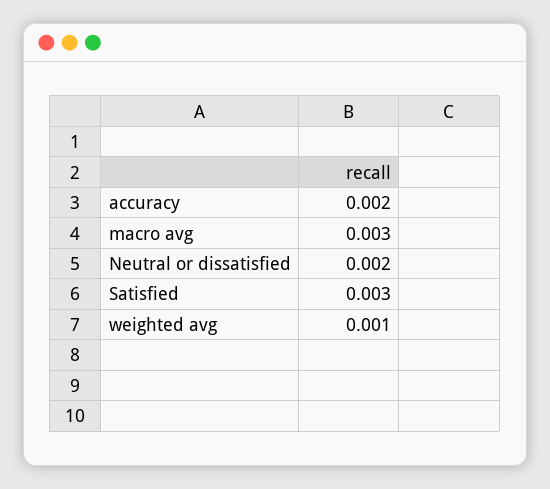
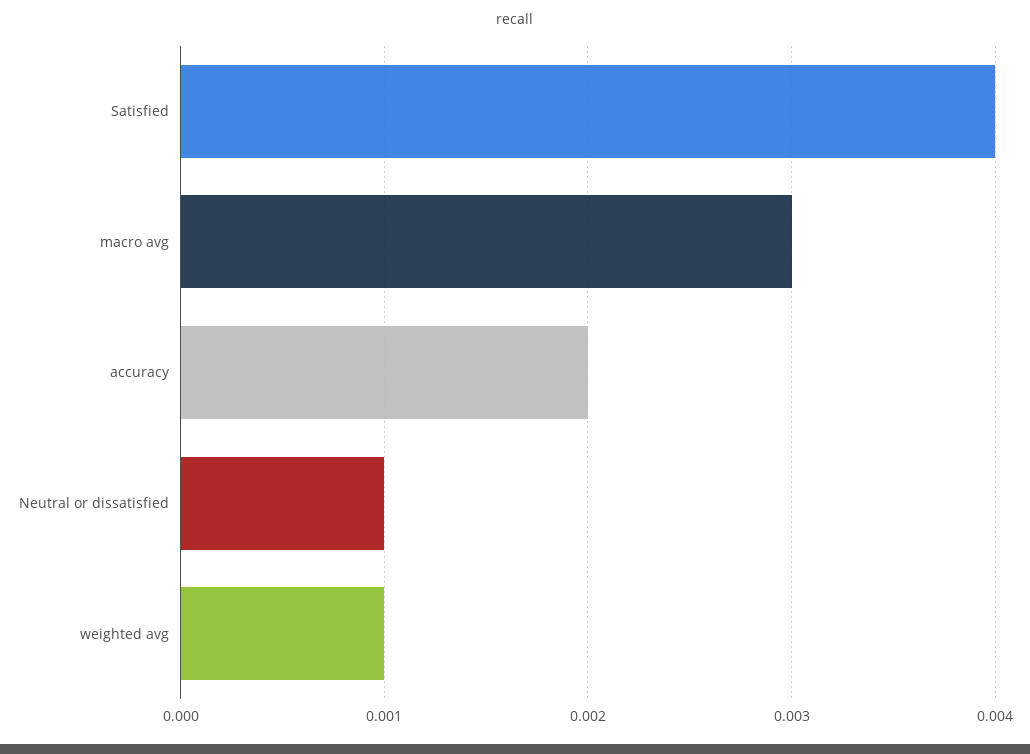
Neutral or dissatisfied: 0.002 -> 0.001
Satisfied: 0.003 -> 0.004

